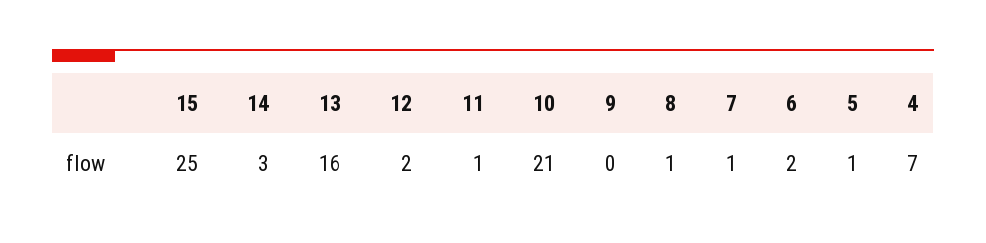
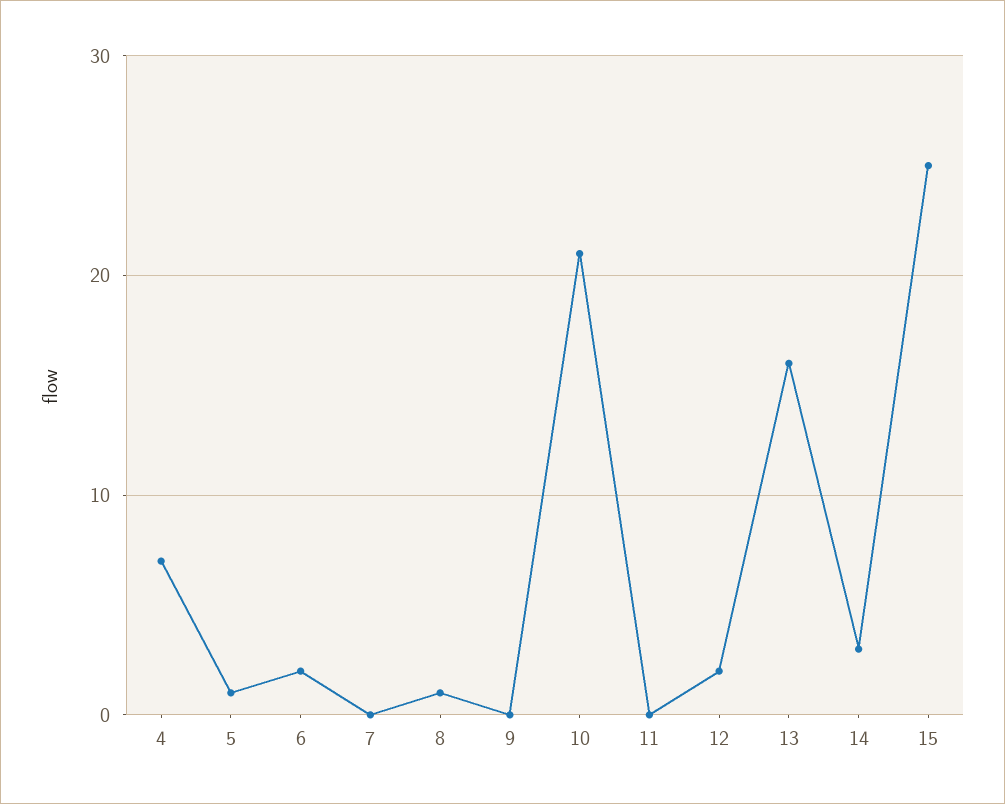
11: 1 -> 0
7: 1 -> 0

